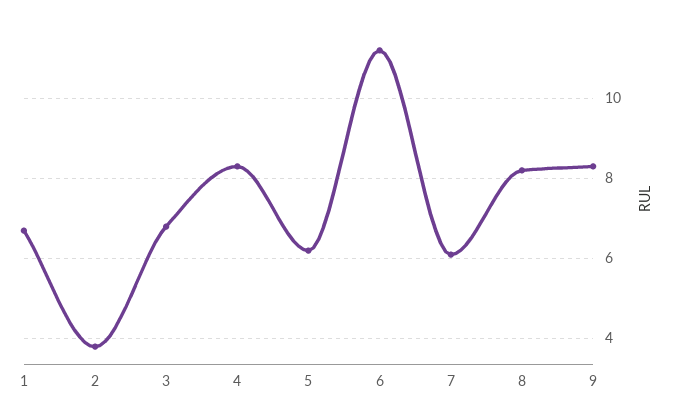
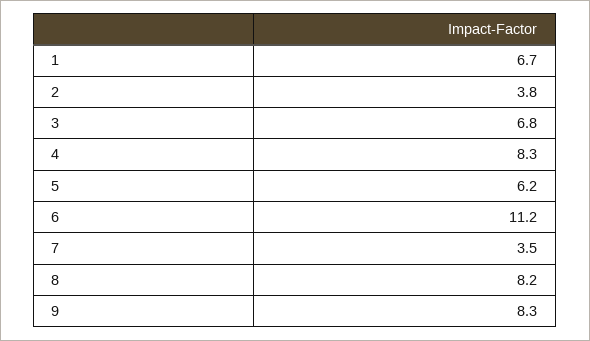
7: 6 -> 3.5

